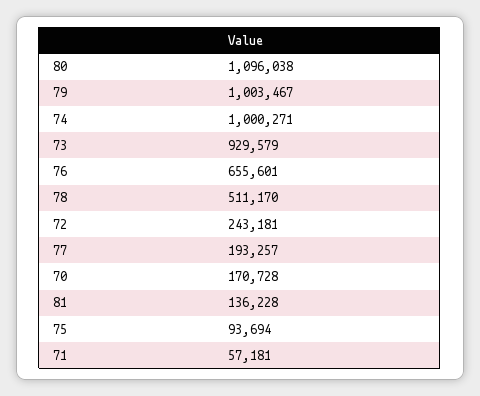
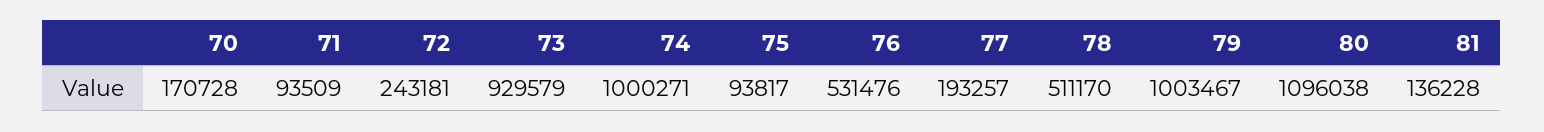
76: 655601 -> 531476
75: 93694 -> 93817
71: 57181 -> 93509

